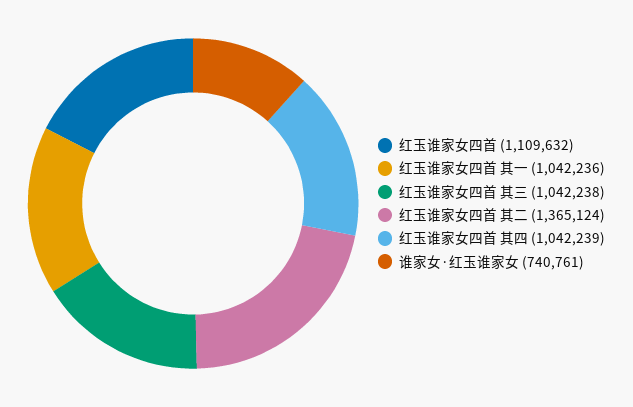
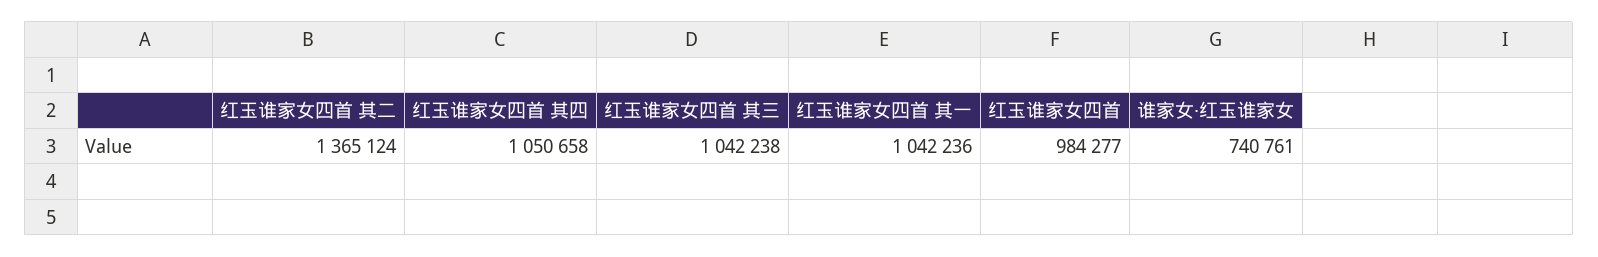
红玉谁家女四首: 1109632 -> 984277
红玉谁家女四首 其四: 1042239 -> 1050658

